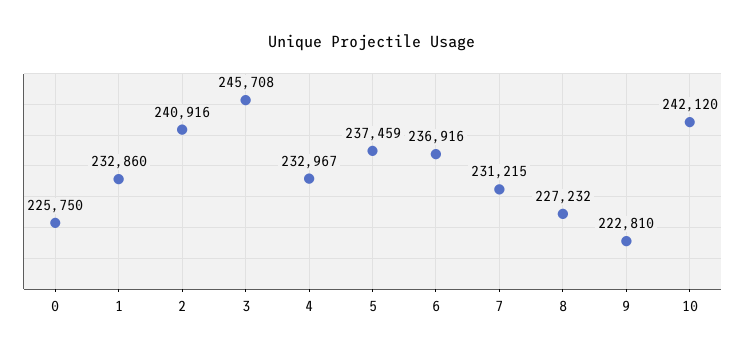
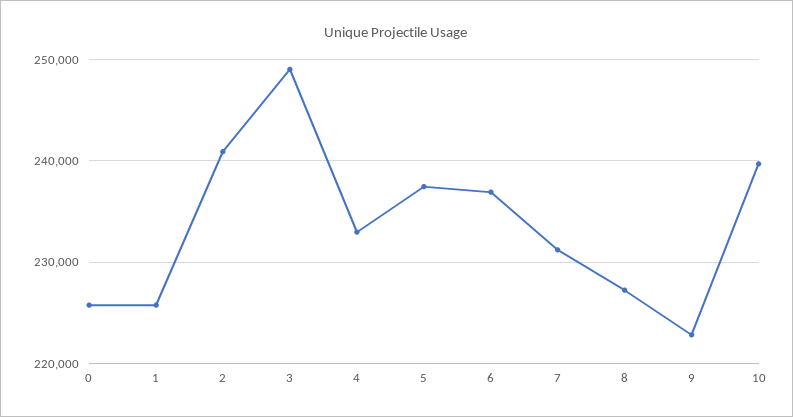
1: 232860 -> 226000
3: 245708 -> 249000
10: 242120 -> 240000

